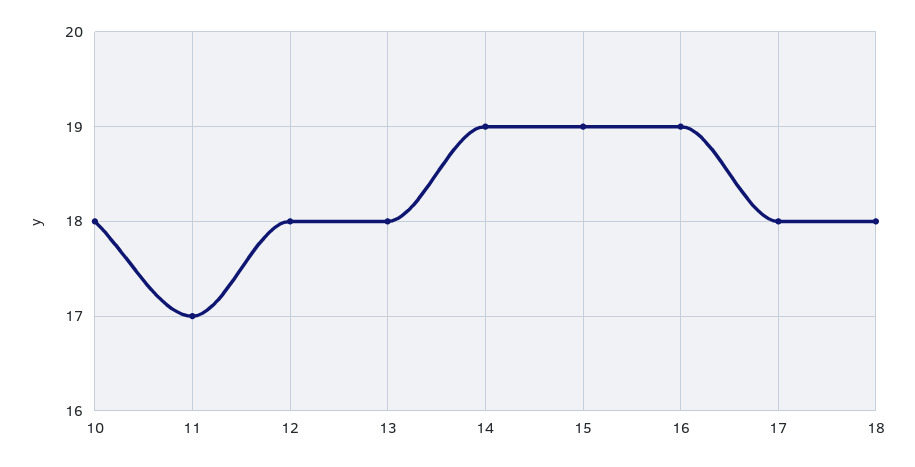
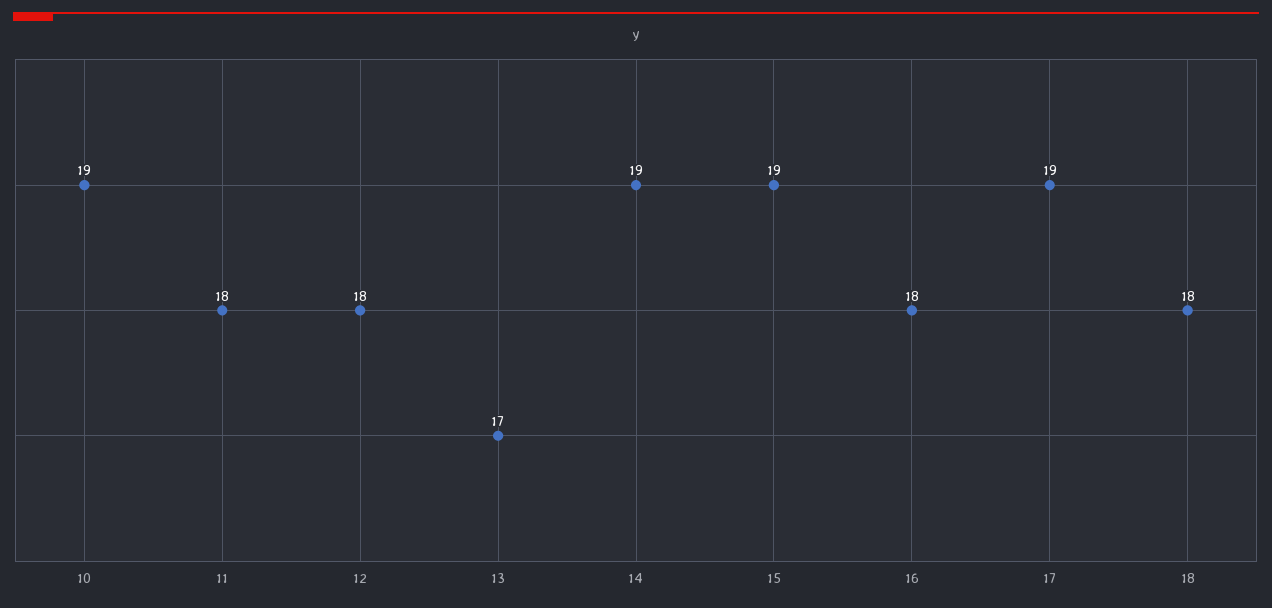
10: 18 -> 19
11: 17 -> 18
13: 18 -> 17
16: 19 -> 18
17: 18 -> 19

